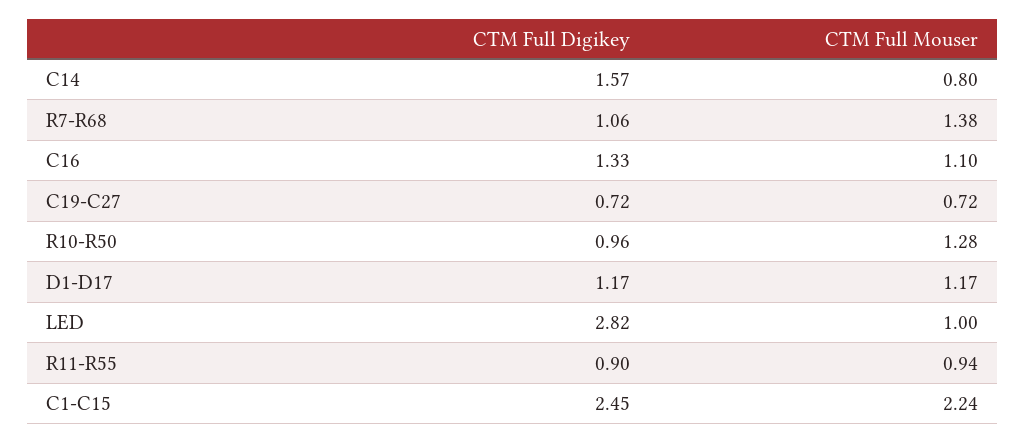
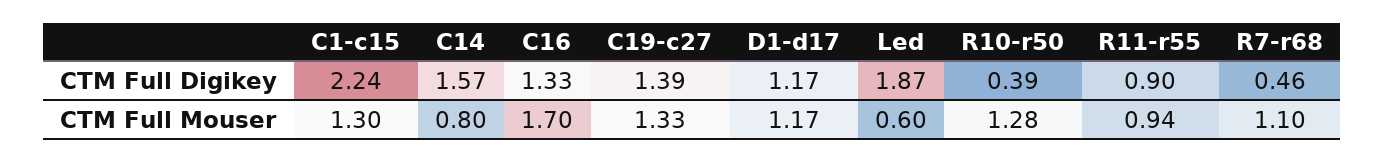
CTM Full Digikey, R7-R68: 1.06 -> 0.46
CTM Full Mouser, R7-R68: 1.38 -> 1.1
CTM Full Mouser, C16: 1.1 -> 1.7
CTM Full Digikey, C19-C27: 0.72 -> 1.39
CTM Full Mouser, C19-C27: 0.72 -> 1.33
CTM Full Digikey, R10-R50: 0.96 -> 0.39
CTM Full Digikey, LED: 2.82 -> 1.87
CTM Full Mouser, LED: 1 -> 0.6
CTM Full Digikey, C1-C15: 2.45 -> 2.24
CTM Full Mouser, C1-C15: 2.24 -> 1.3

